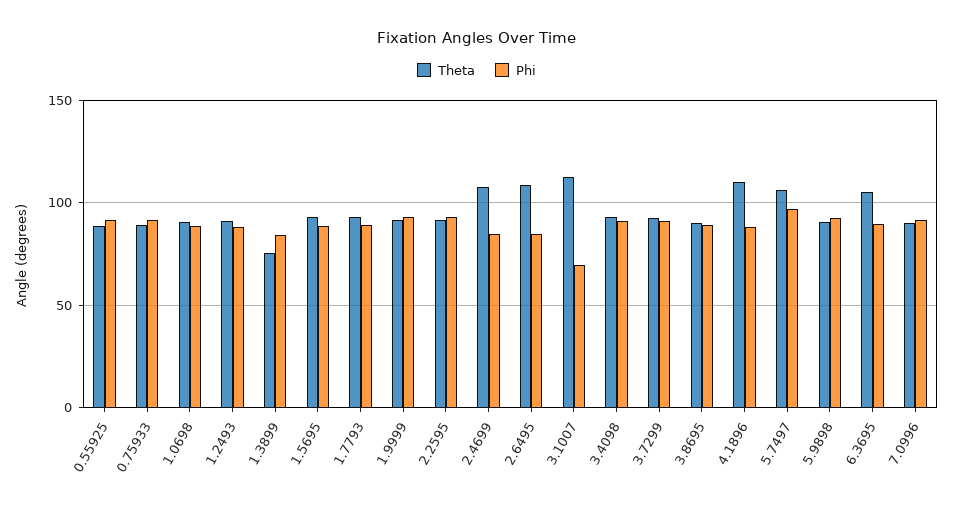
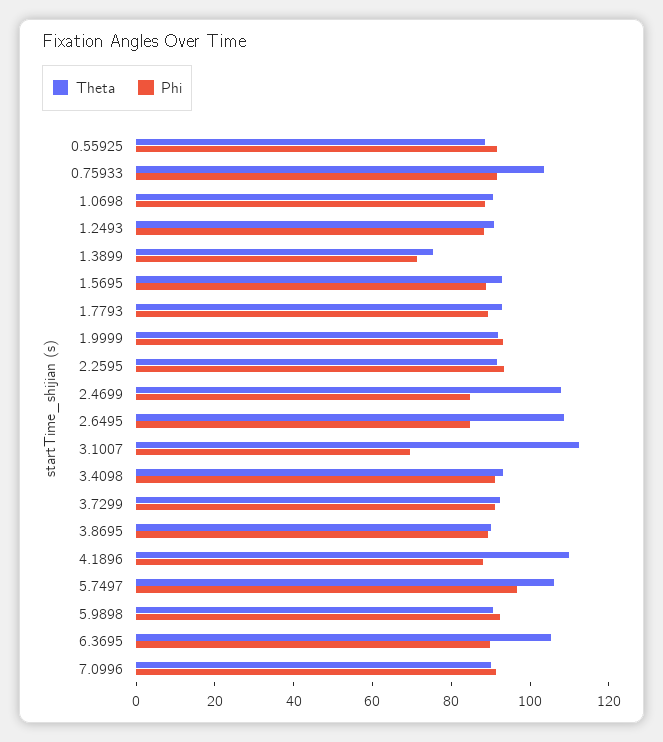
Theta, 0.75933: 90 -> 105
Phi, 1.3899: 85 -> 70

